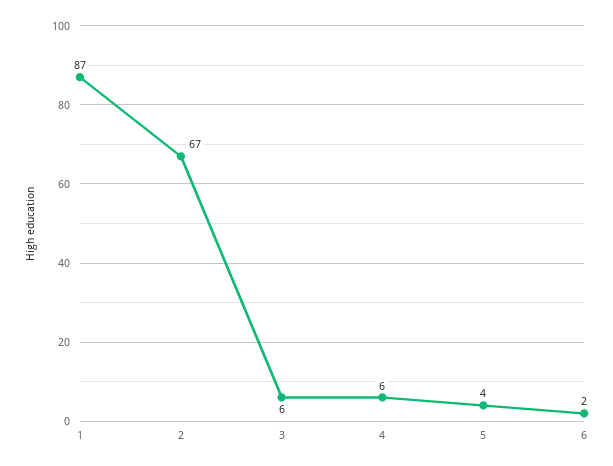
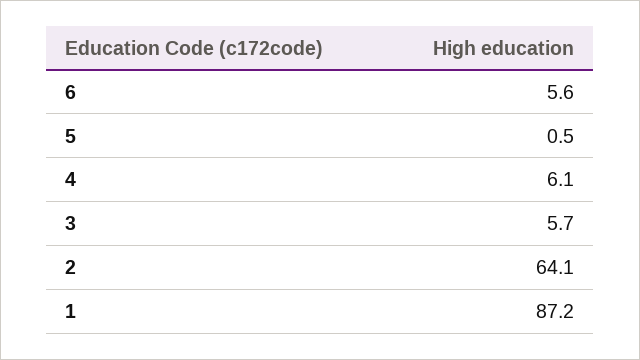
2: 67 -> 64.1
5: 4 -> 0.5
6: 2 -> 5.6

